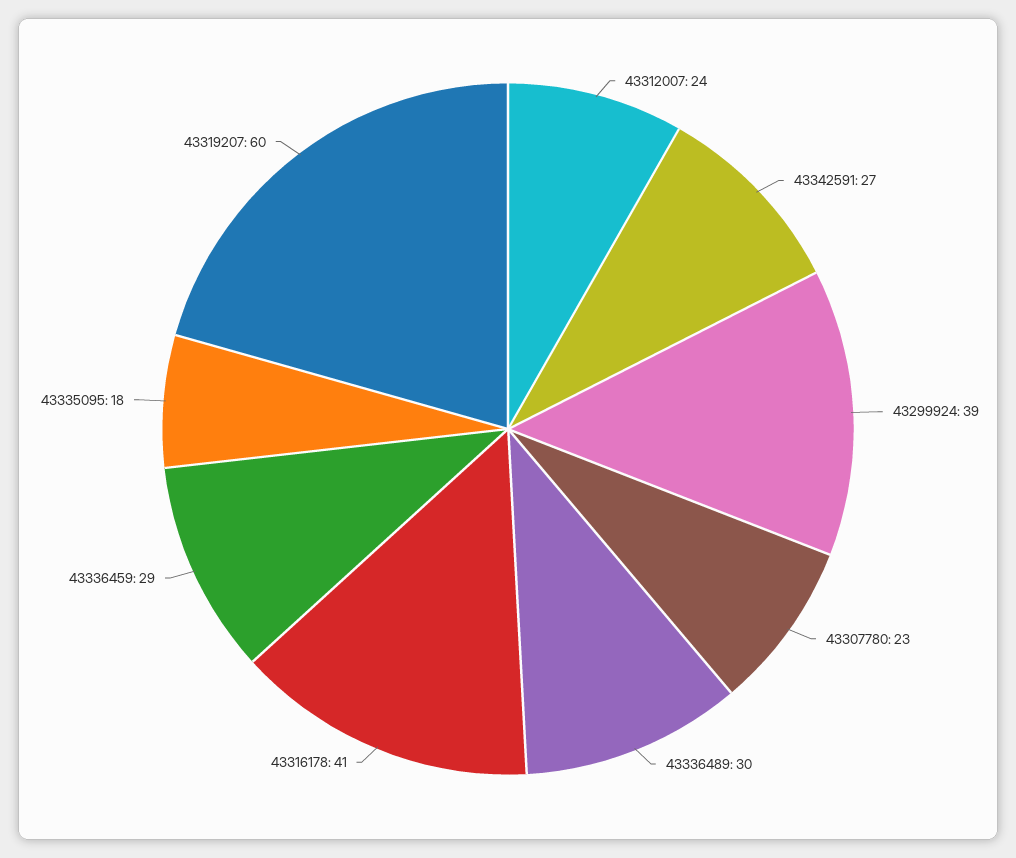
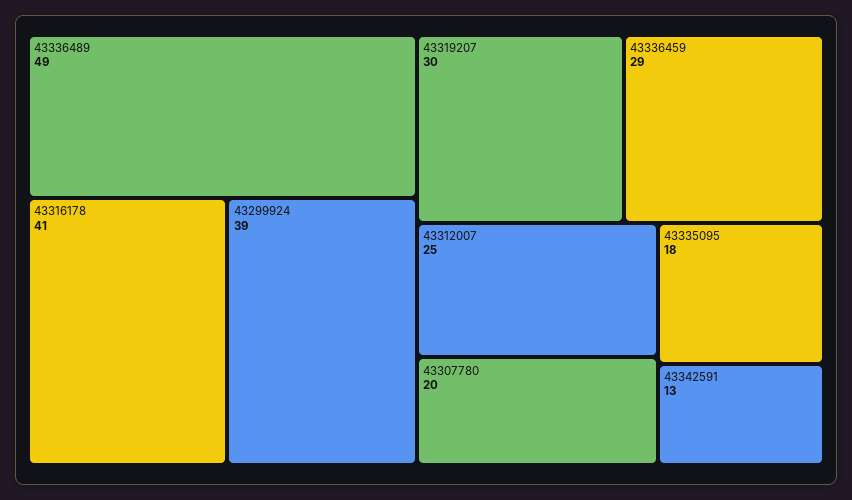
43312007: 24 -> 25
43342591: 27 -> 13
43307780: 23 -> 20
43336489: 30 -> 49
43319207: 60 -> 30

